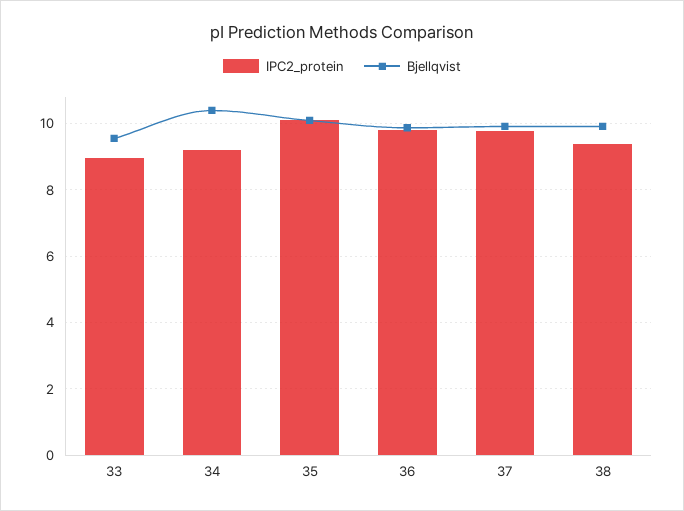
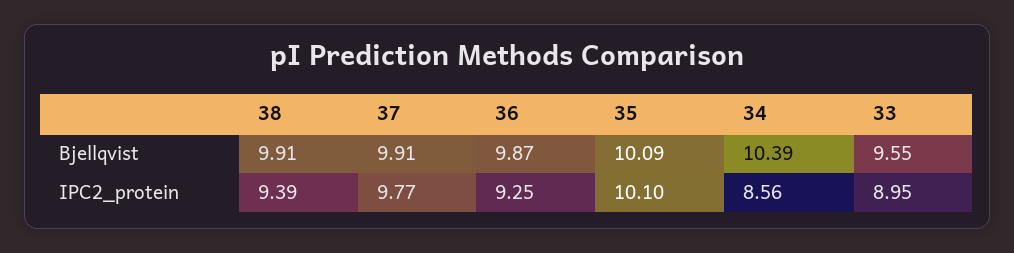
IPC2_protein, 34: 9.2 -> 8.56
IPC2_protein, 36: 9.8 -> 9.25

